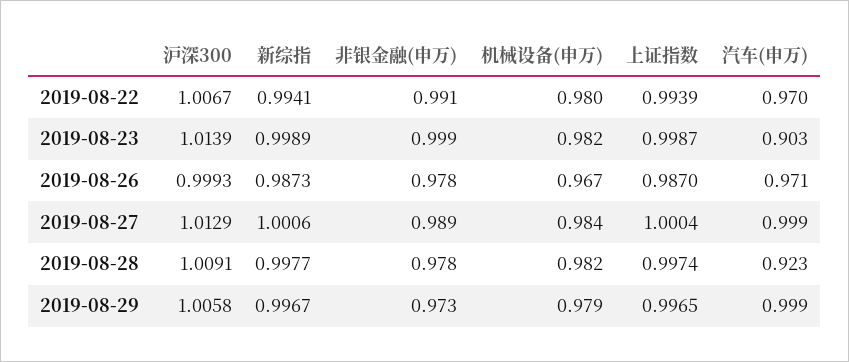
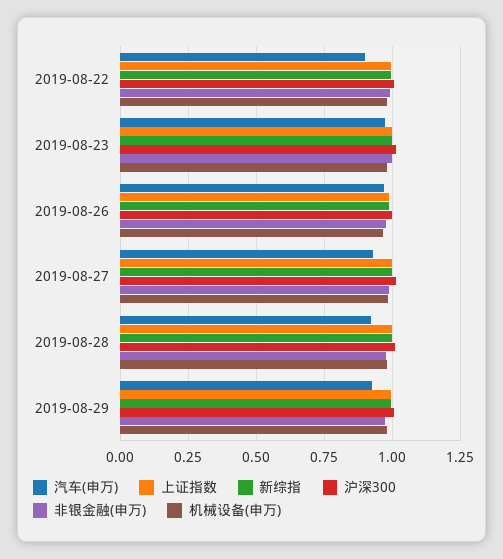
汽车(申万), 2019-08-22: 0.97 -> 0.9
汽车(申万), 2019-08-23: 0.903 -> 0.975
汽车(申万), 2019-08-27: 0.999 -> 0.925
汽车(申万), 2019-08-29: 0.999 -> 0.925

